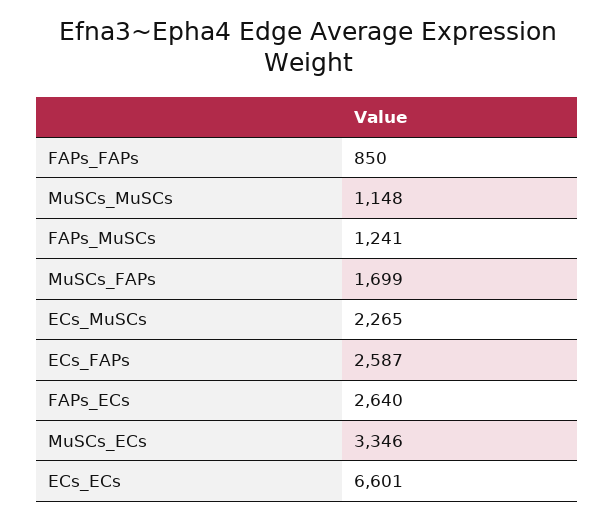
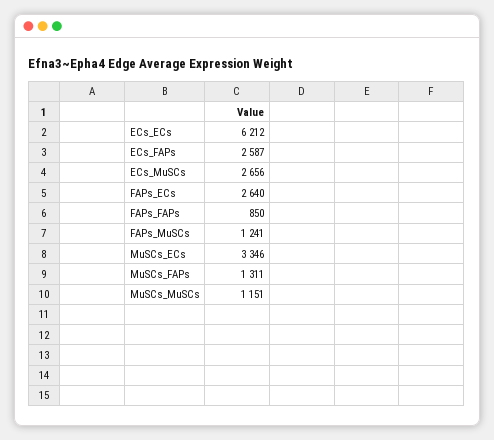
MuSCs_MuSCs: 1148 -> 1151
MuSCs_FAPs: 1699 -> 1311
ECs_MuSCs: 2265 -> 2656
ECs_ECs: 6601 -> 6212

